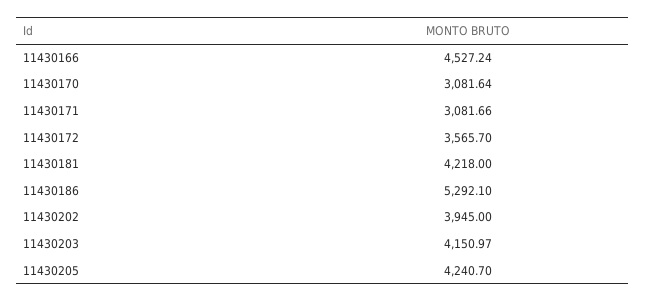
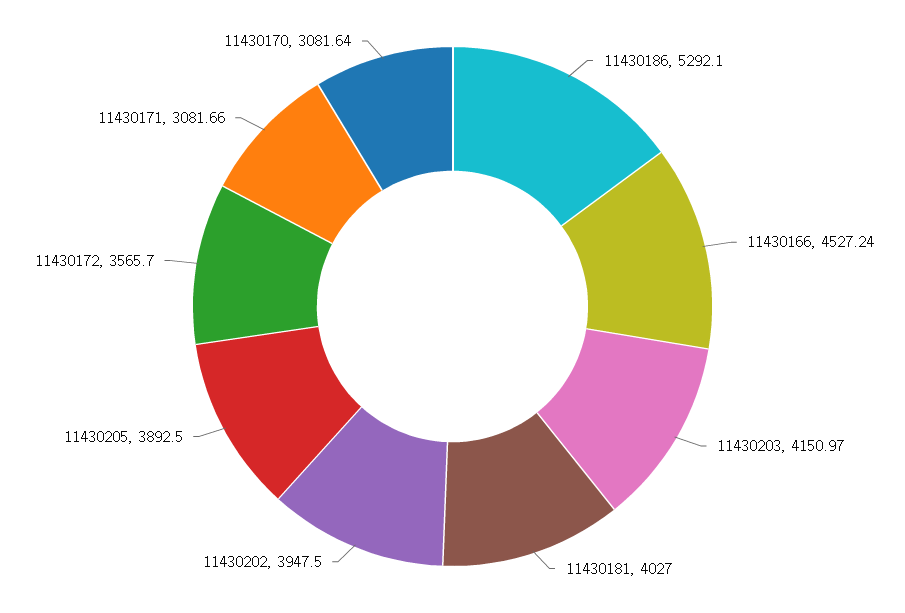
11430181: 4218 -> 4027
11430202: 3945 -> 3947.5
11430205: 4240.7 -> 3892.5

